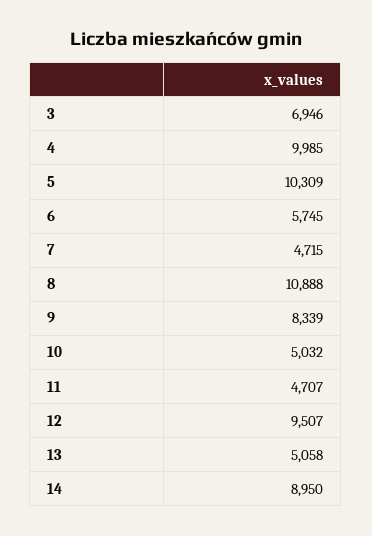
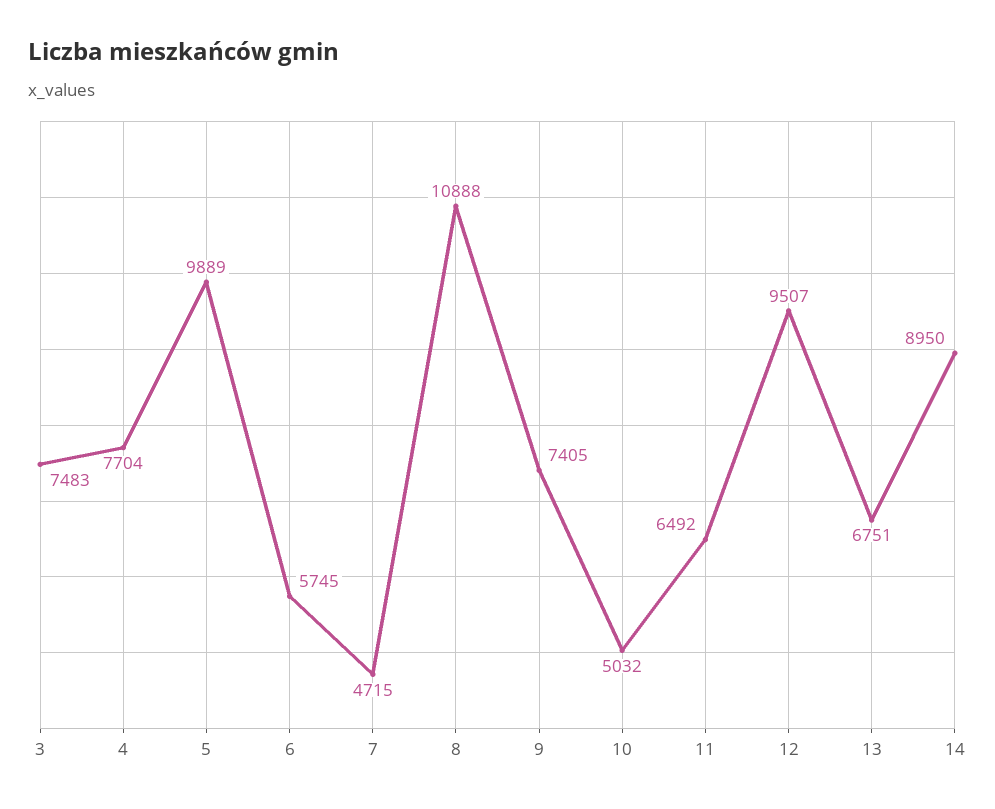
3: 6946 -> 7483
4: 9985 -> 7704
5: 10309 -> 9889
9: 8339 -> 7405
11: 4707 -> 6492
13: 5058 -> 6751

